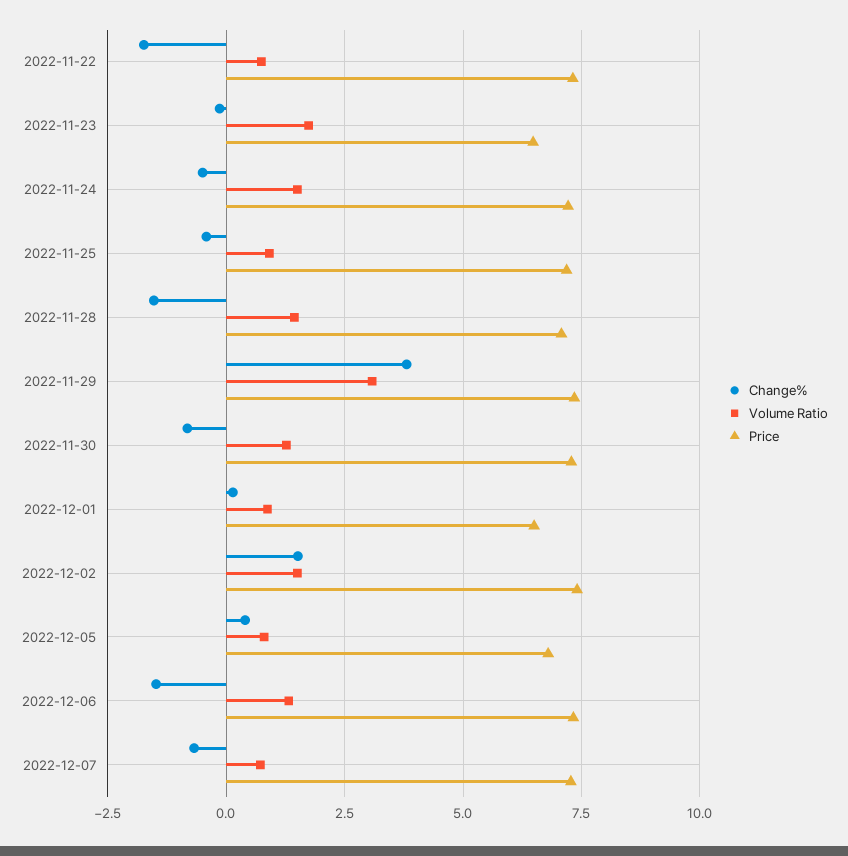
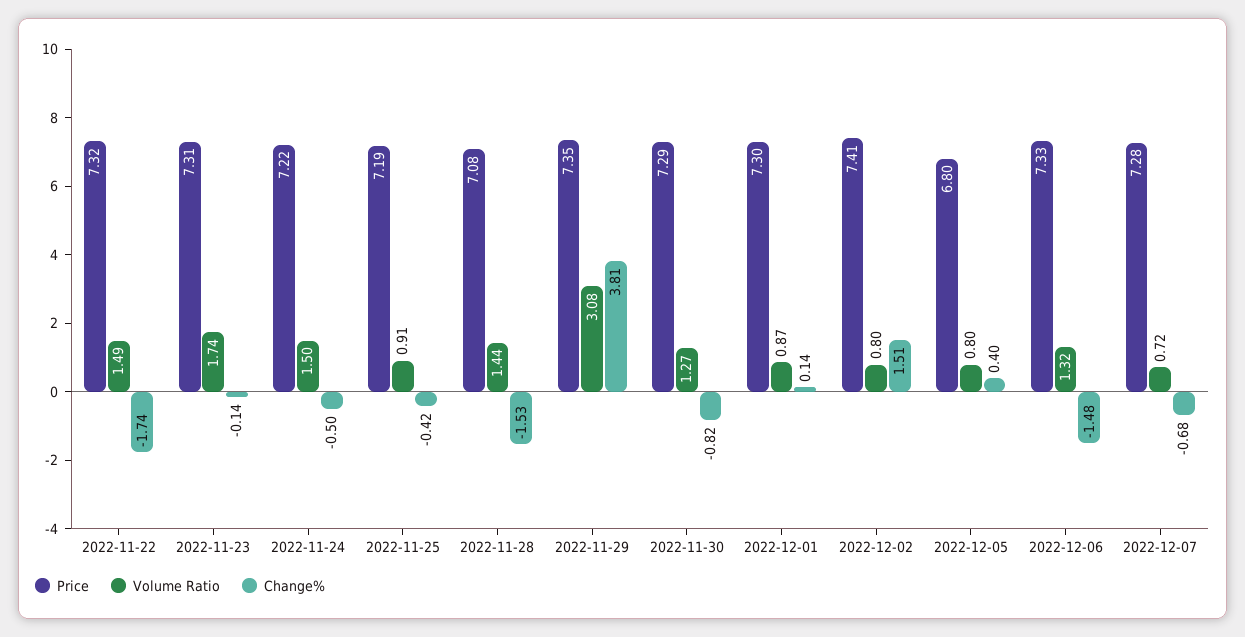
Volume Ratio, 2022-11-22: 0.75 -> 1.49
Price, 2022-11-23: 6.5 -> 7.31
Price, 2022-12-01: 6.5 -> 7.3
Volume Ratio, 2022-12-02: 1.5 -> 0.8

